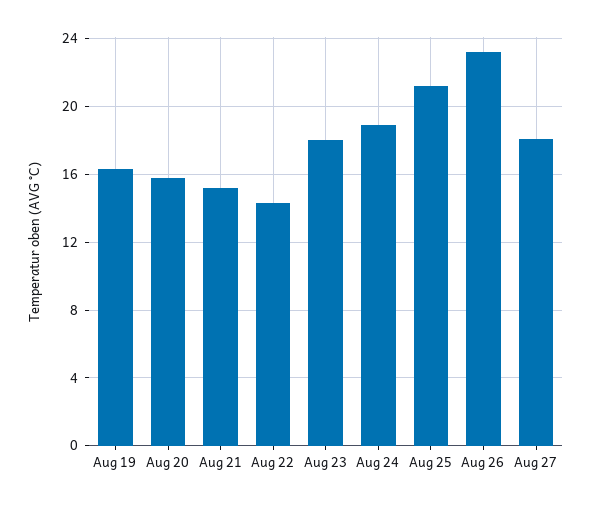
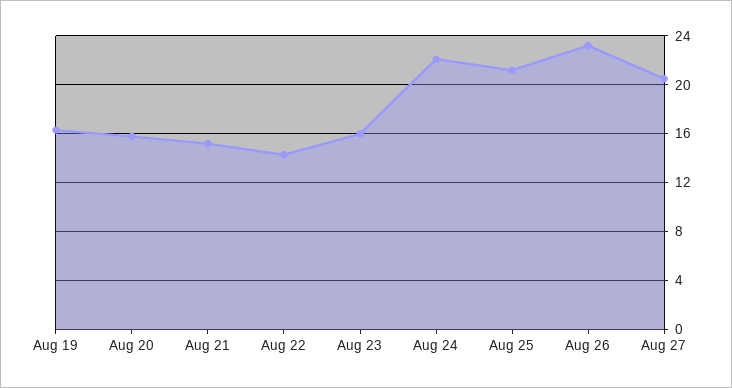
Aug 23: 18 -> 16
Aug 24: 19 -> 22
Aug 27: 18 -> 20.5

